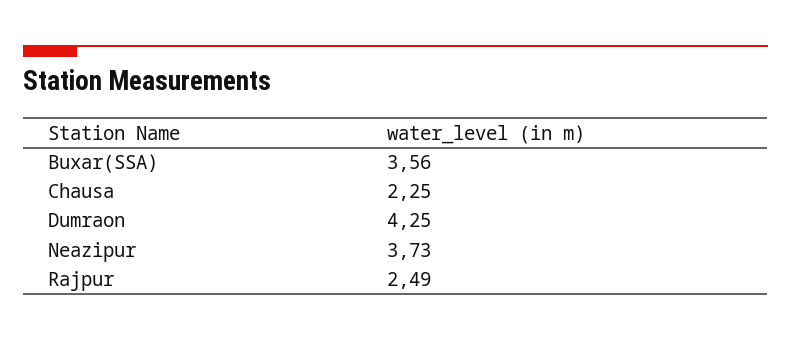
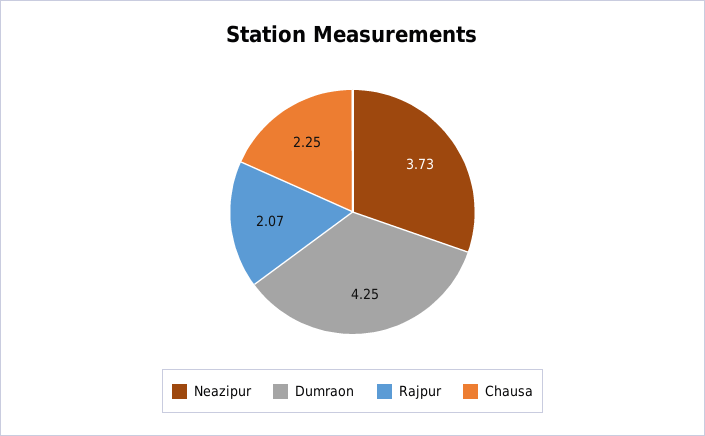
Buxar(SSA): 3.56 -> none
Rajpur: 2.49 -> 2.07

